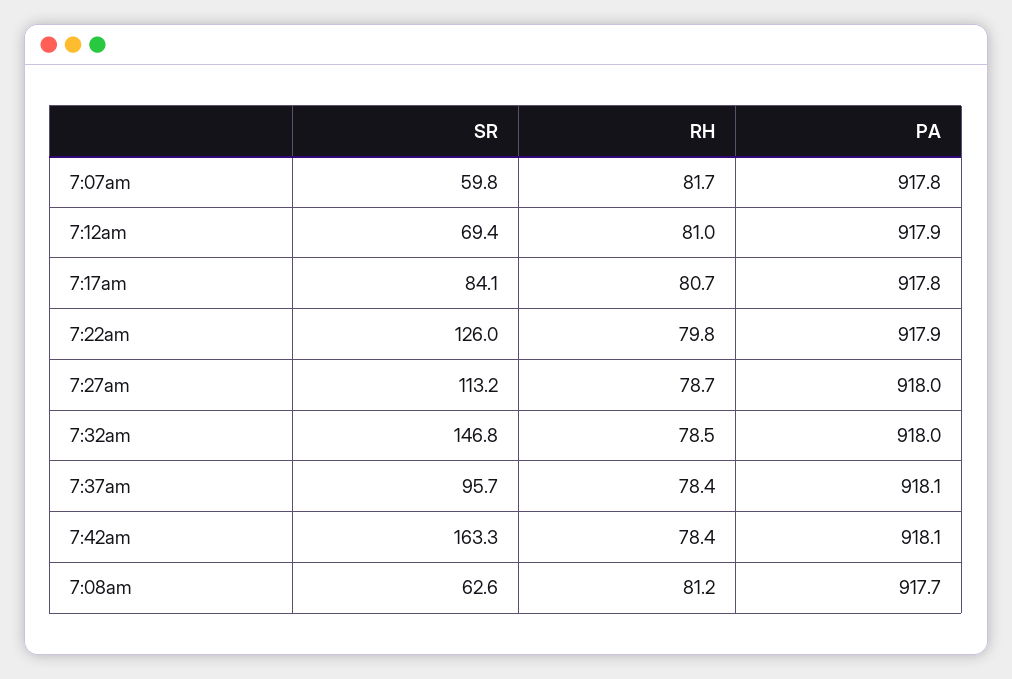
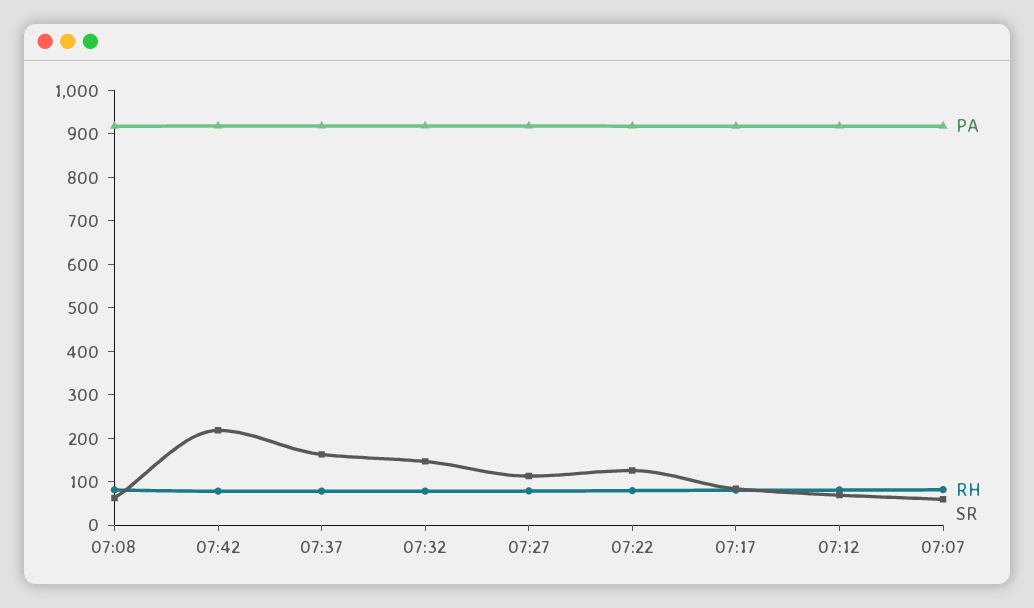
SR, 7:37am: 95.7 -> 160
SR, 7:42am: 163.3 -> 220

